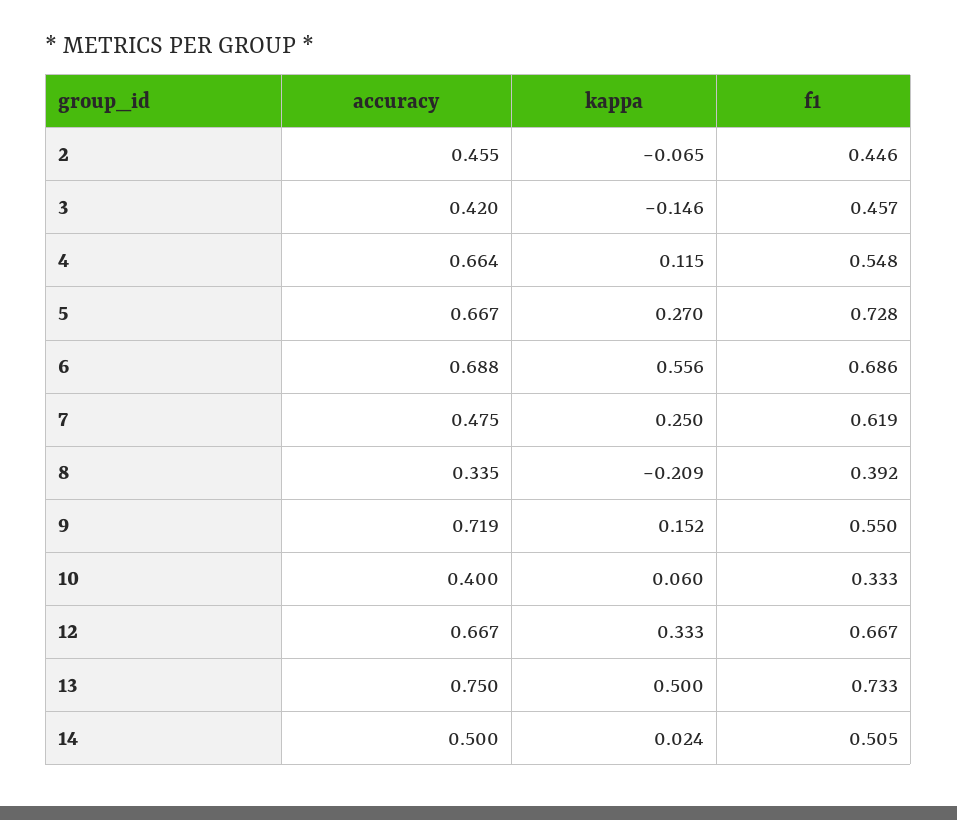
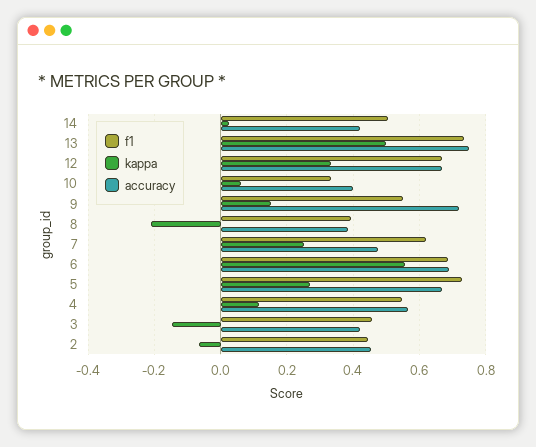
accuracy, 4: 0.664 -> 0.56
accuracy, 8: 0.335 -> 0.38
accuracy, 14: 0.5 -> 0.42

